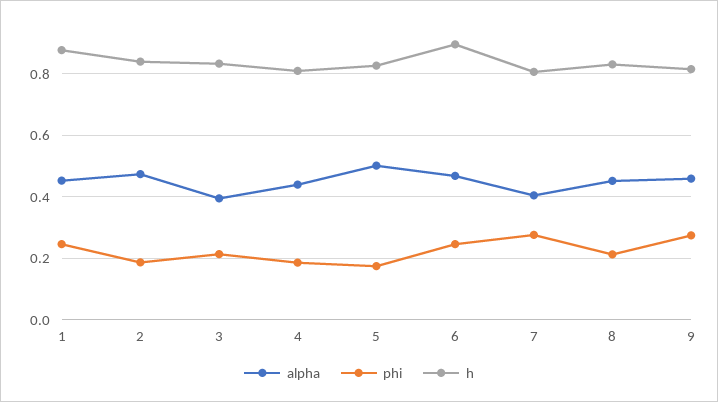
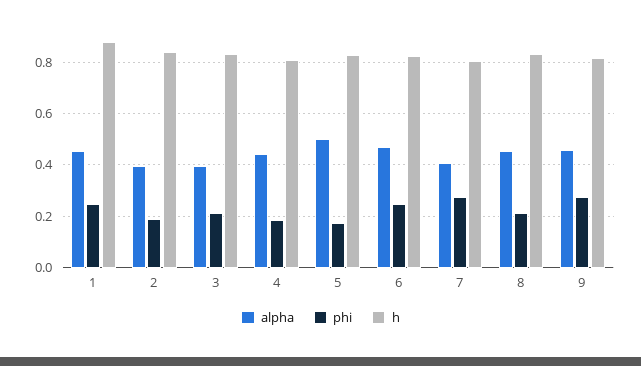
alpha, 2: 0.48 -> 0.4
h, 6: 0.9 -> 0.825

